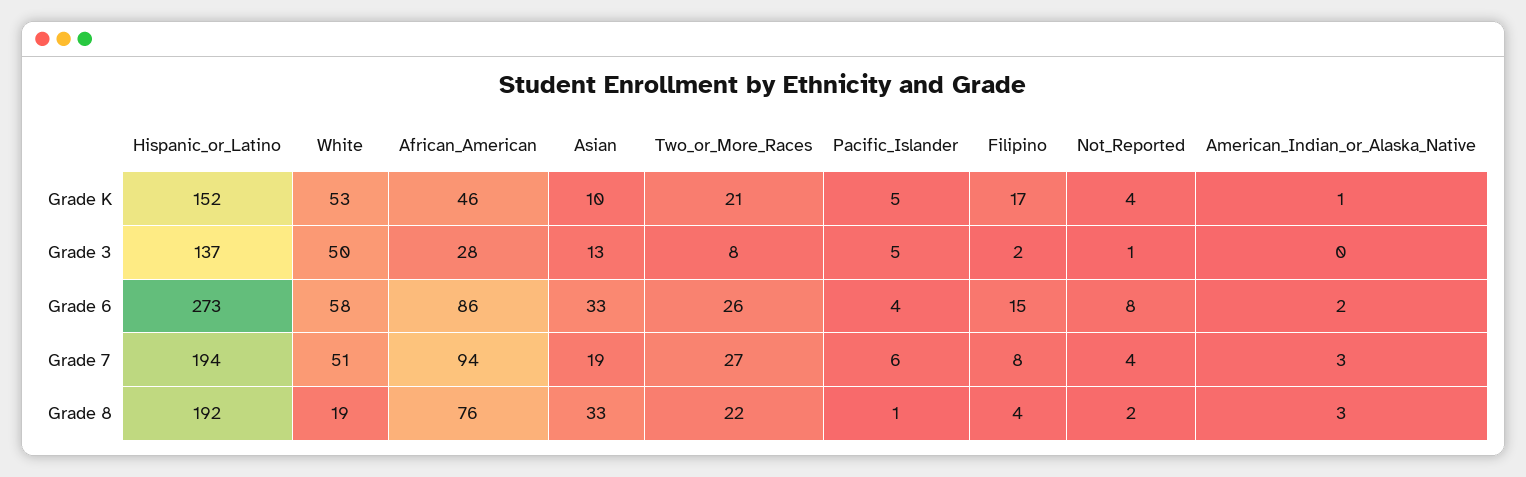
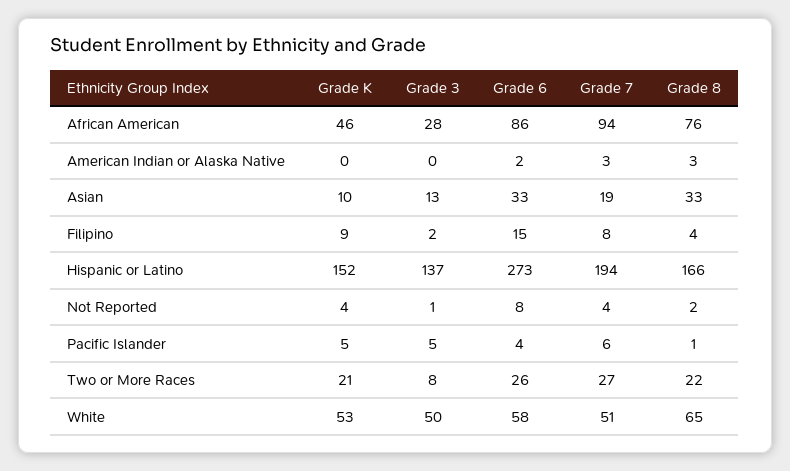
Filipino, Grade K: 17 -> 9
American_Indian_or_Alaska_Native, Grade K: 1 -> 0
Hispanic_or_Latino, Grade 8: 192 -> 166
White, Grade 8: 19 -> 65

